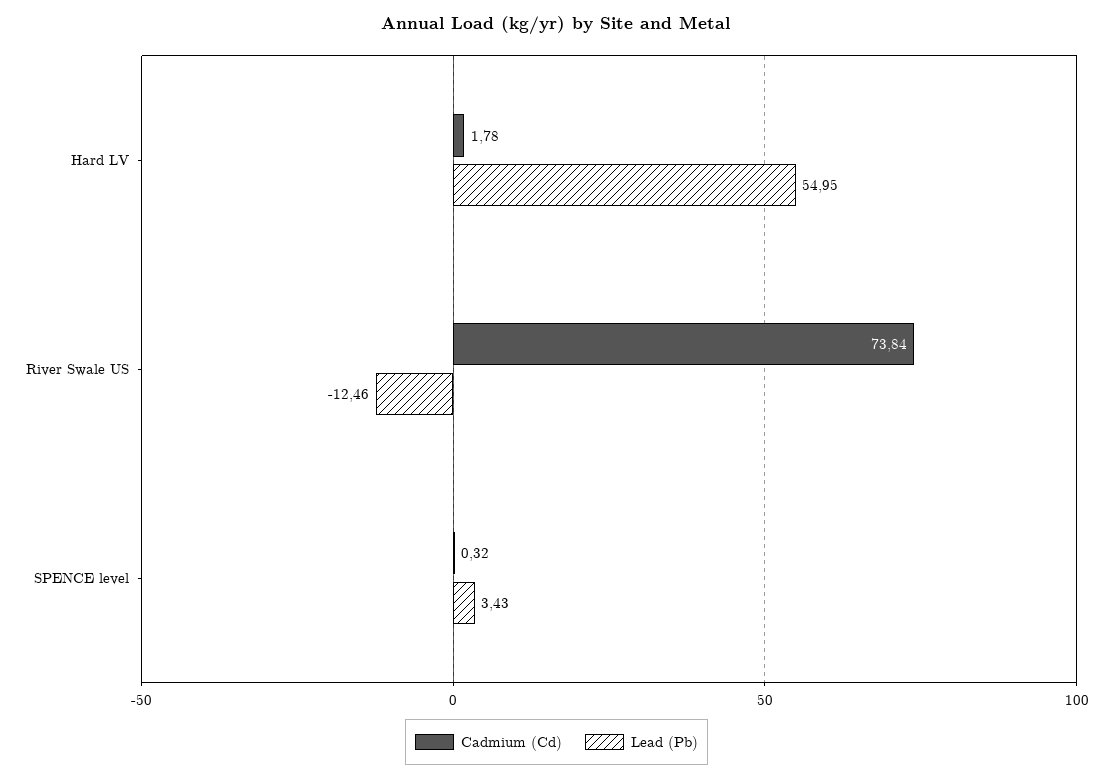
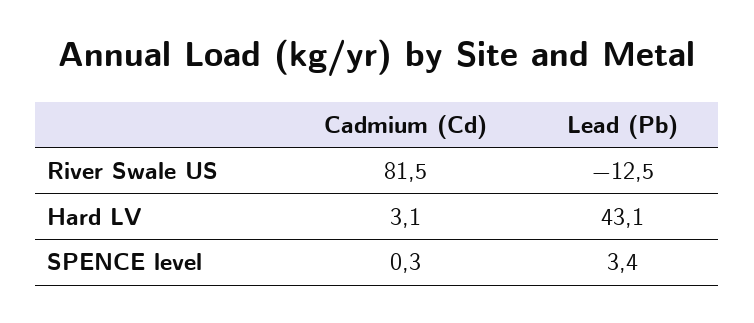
Cadmium (Cd), Hard LV: 1.78 -> 3.1
Lead (Pb), Hard LV: 54.95 -> 43.1
Cadmium (Cd), River Swale US: 73.84 -> 81.5

